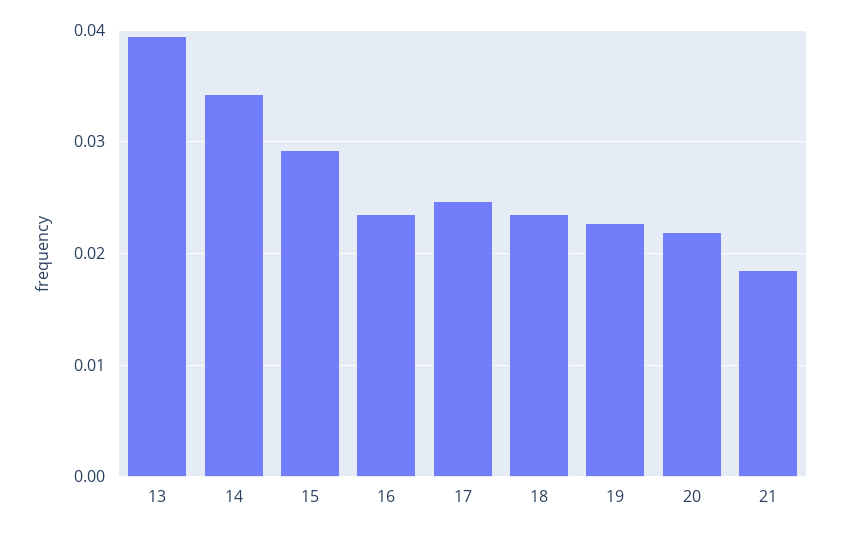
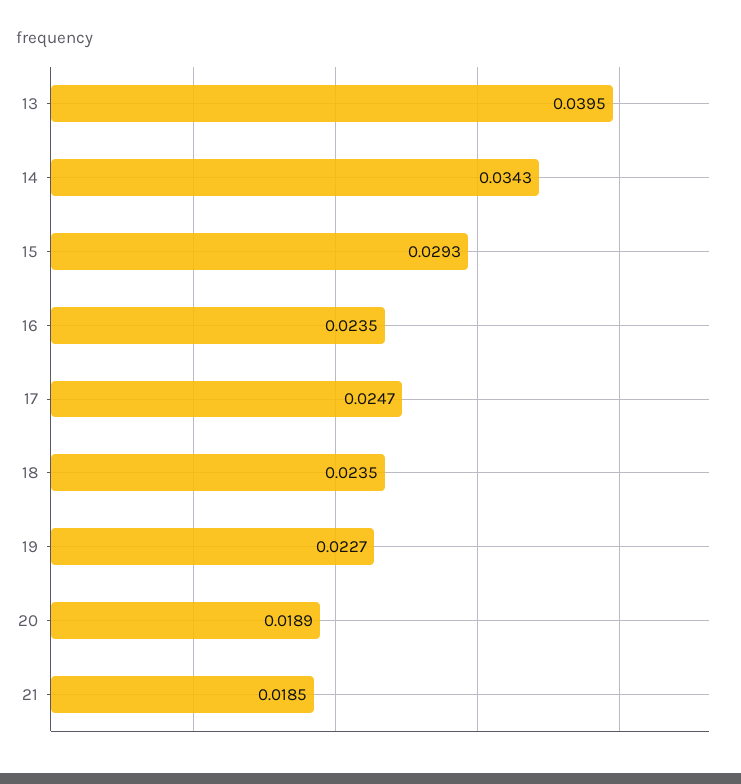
20: 0.022 -> 0.0189

